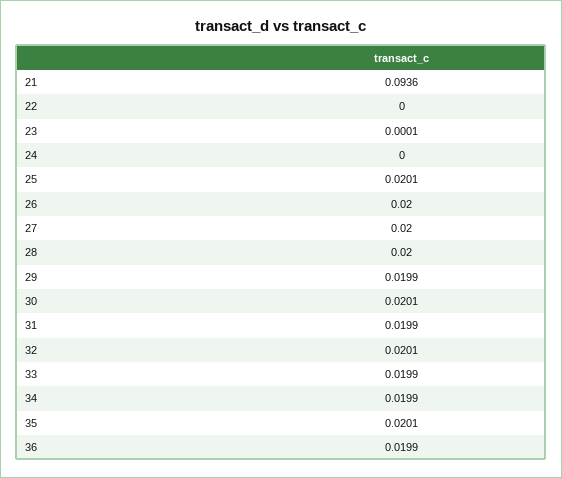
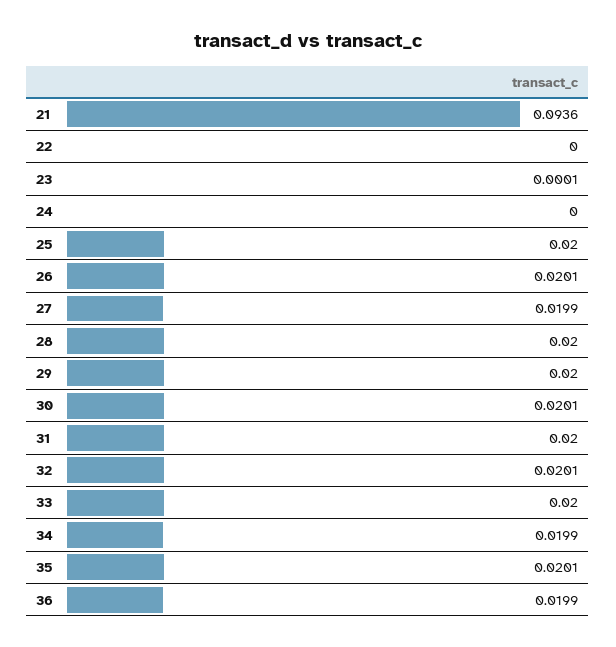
25: 0.0201 -> 0.02
26: 0.02 -> 0.0201
27: 0.02 -> 0.0199
29: 0.0199 -> 0.02
31: 0.0199 -> 0.02
33: 0.0199 -> 0.02

